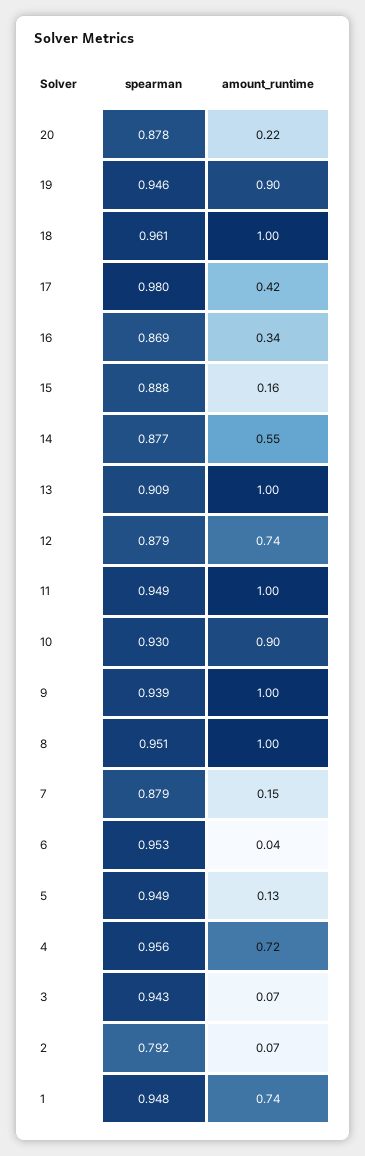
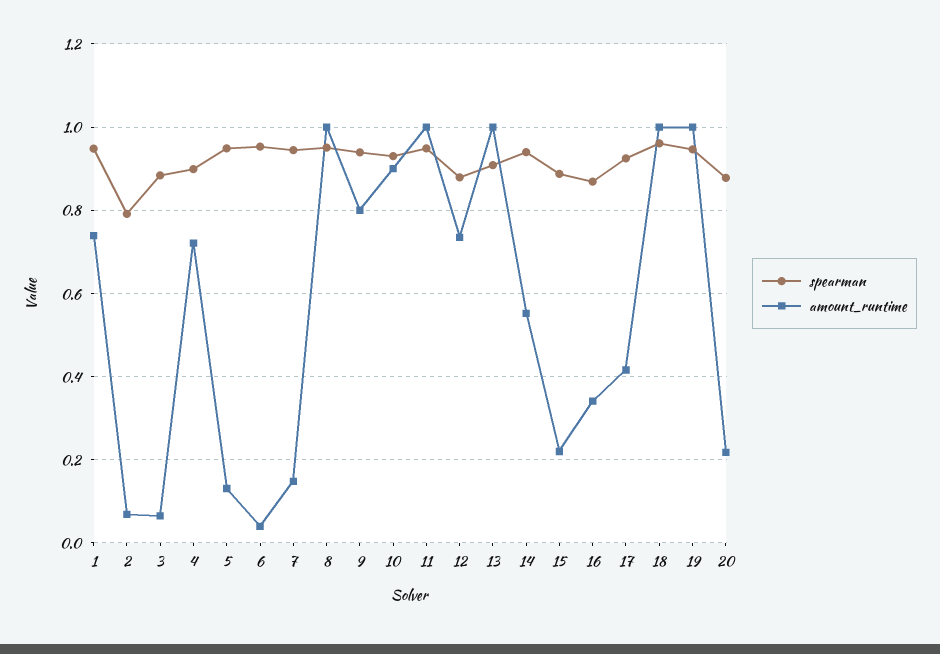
amount_runtime, 19: 0.9 -> 1
spearman, 17: 0.98 -> 0.92
amount_runtime, 15: 0.16 -> 0.22
spearman, 14: 0.877 -> 0.94
amount_runtime, 9: 1 -> 0.8
spearman, 7: 0.879 -> 0.94
spearman, 4: 0.956 -> 0.9
spearman, 3: 0.943 -> 0.88

